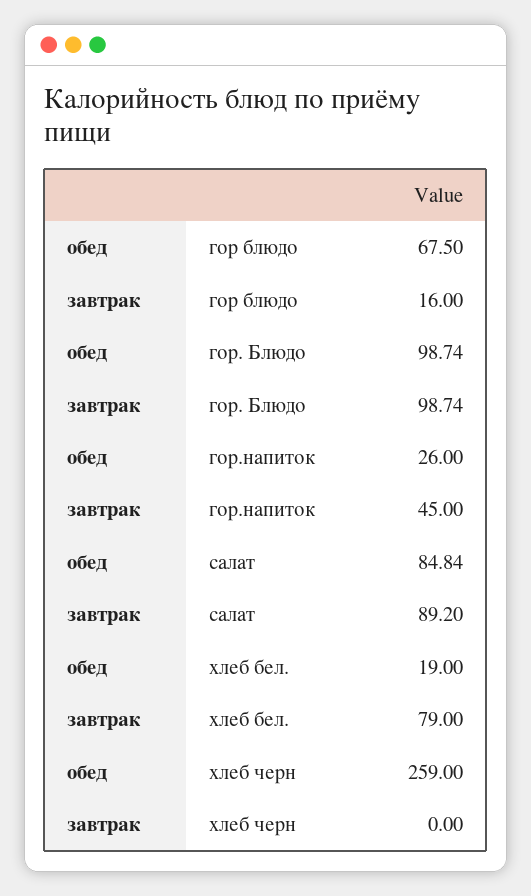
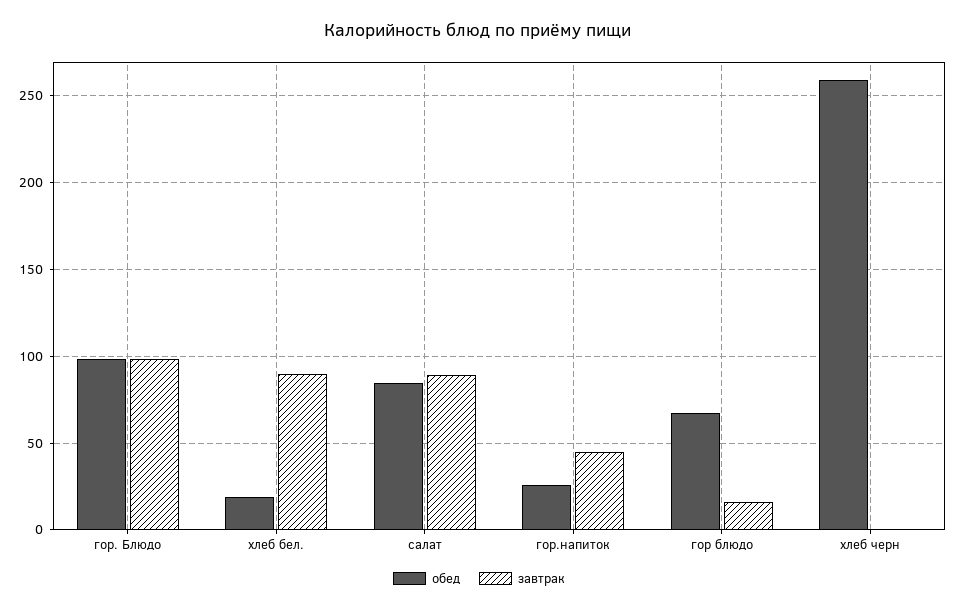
завтрак, хлеб бел.: 79 -> 90

